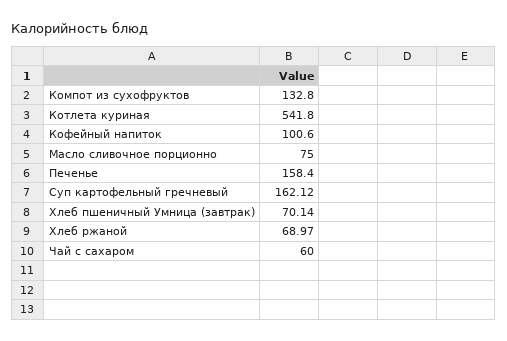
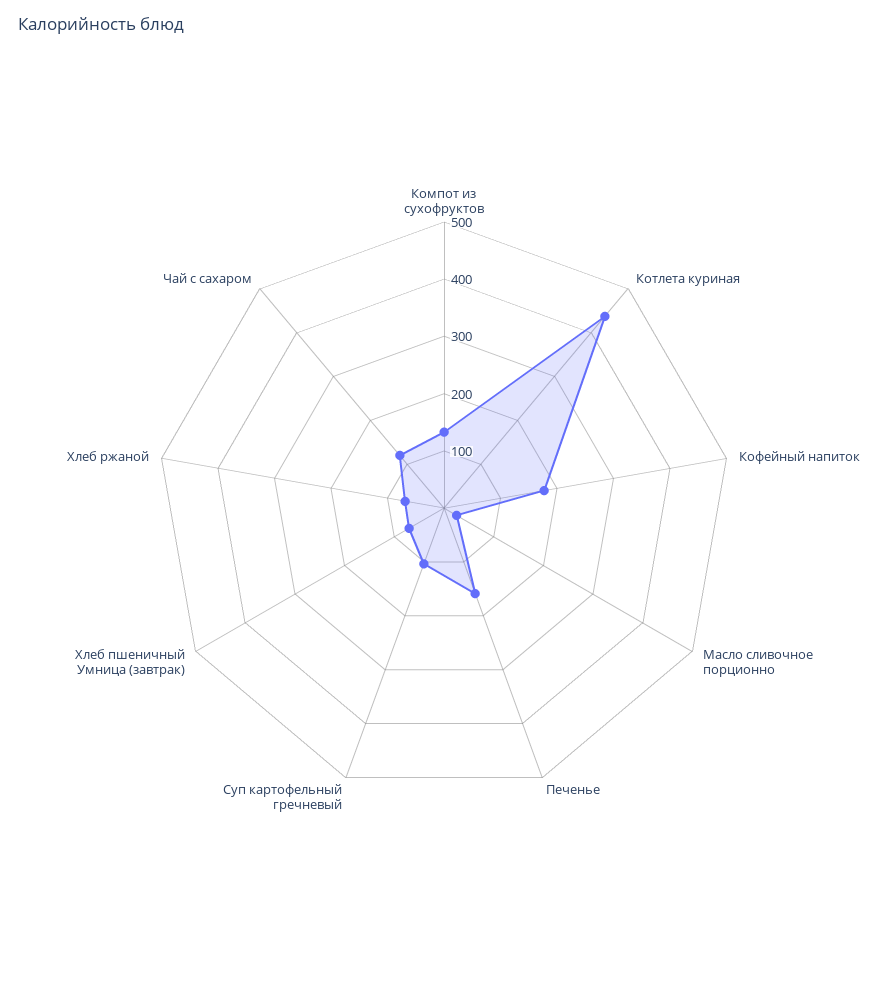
Котлета куриная: 541.8 -> 440
Кофейный напиток: 100.6 -> 180
Масло сливочное порционно: 75 -> 20
Суп картофельный гречневый: 162.12 -> 100
Чай с сахаром: 60 -> 120

